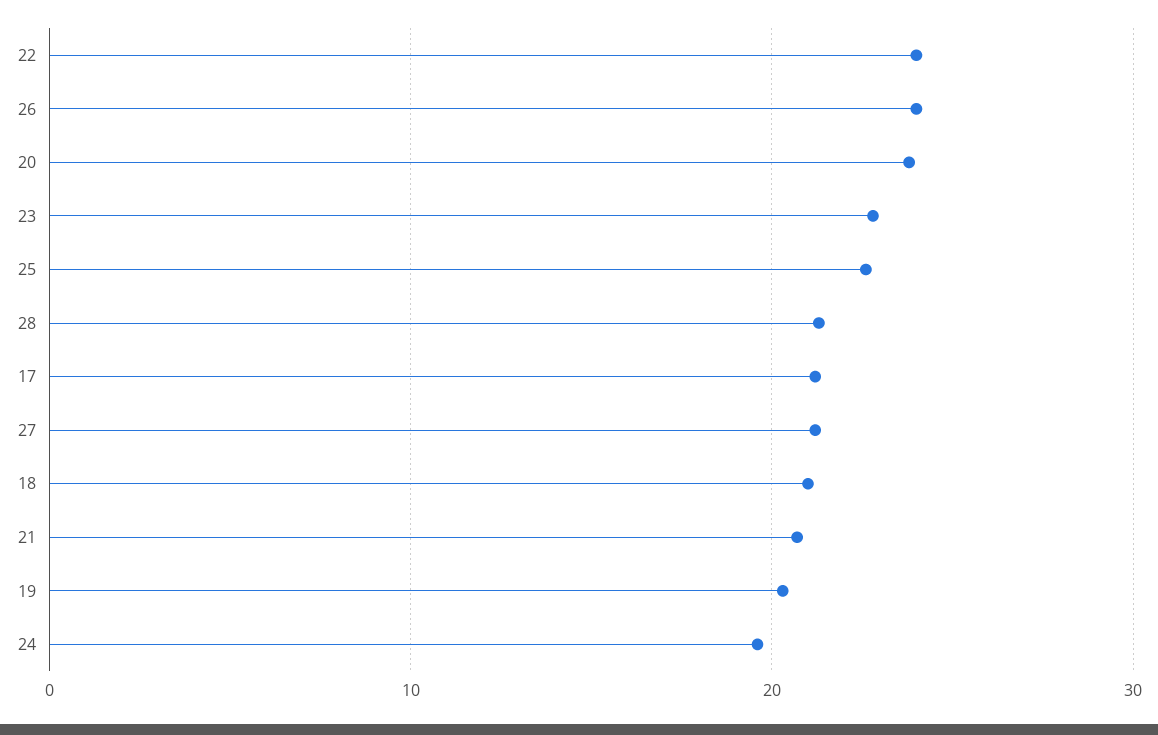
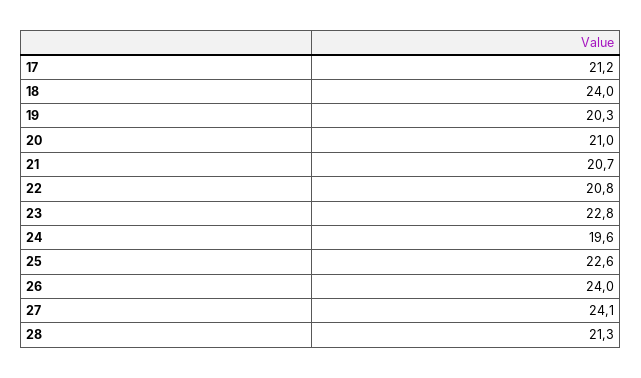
22: 24 -> 20.8
20: 24 -> 21
27: 21 -> 24.1
18: 21 -> 24

